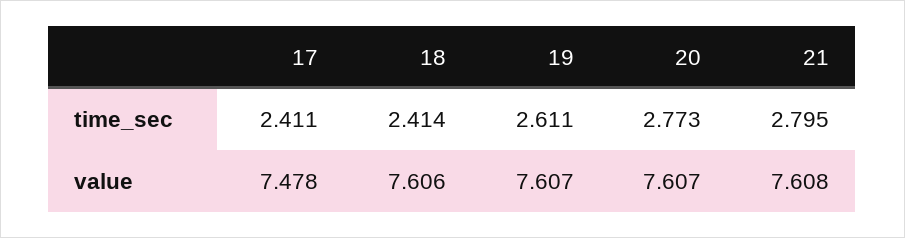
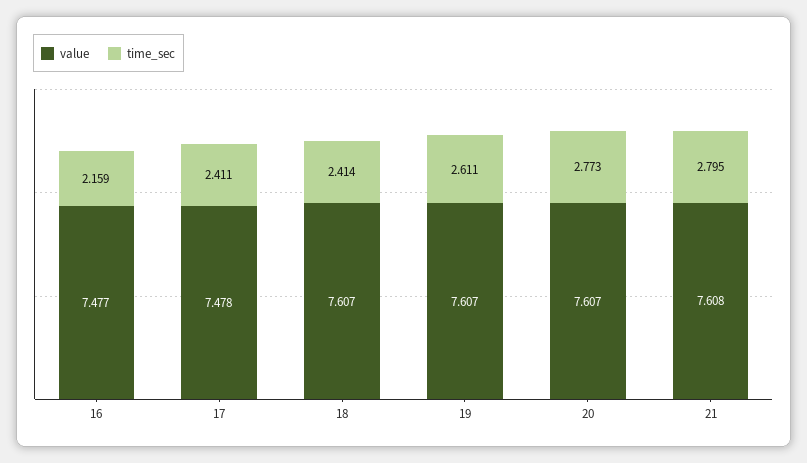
value, 18: 7.606 -> 7.607
value, 16: none -> 7.477
time_sec, 16: none -> 2.159

